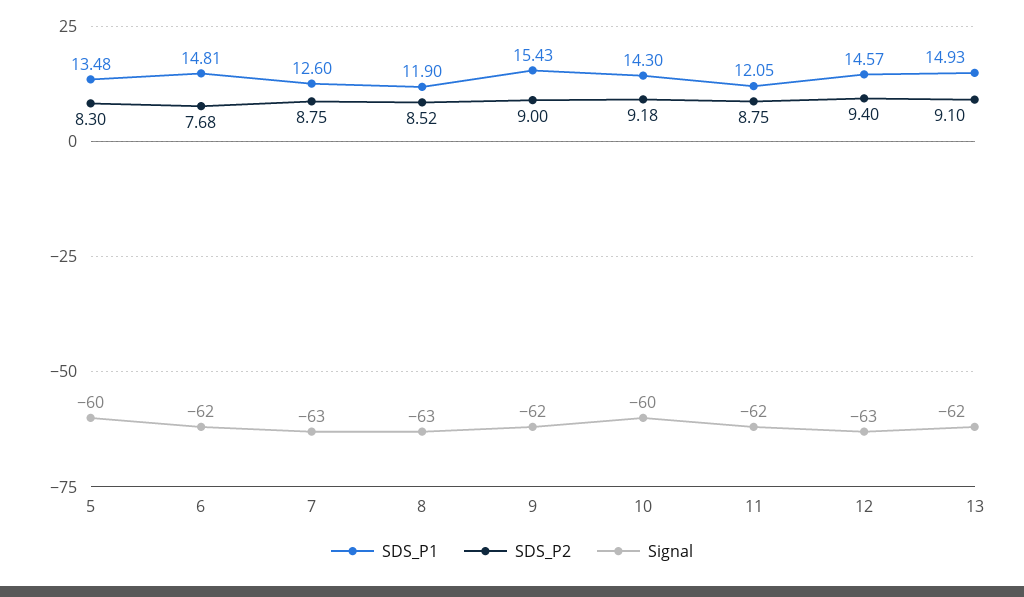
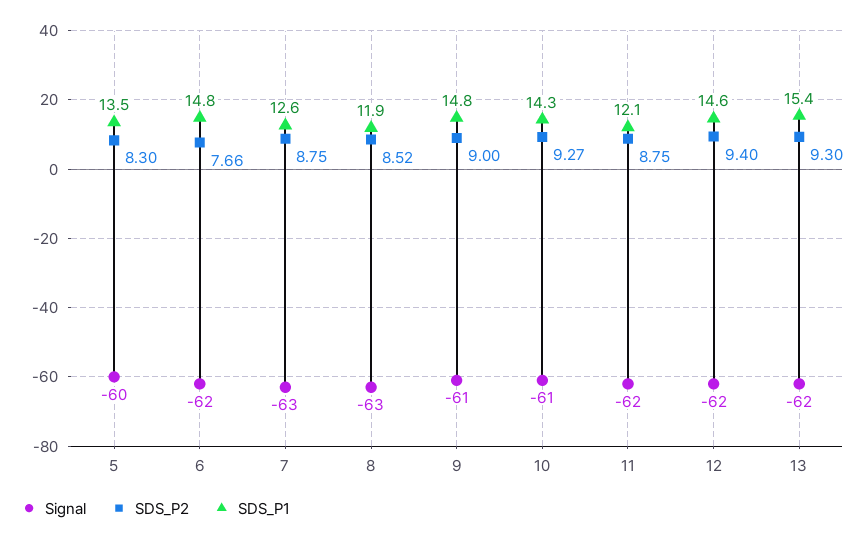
SDS_P2, 6: 7.68 -> 7.66
SDS_P1, 9: 15.43 -> 14.8
Signal, 9: -62 -> -61
SDS_P2, 10: 9.18 -> 9.27
Signal, 10: -60 -> -61
Signal, 12: -63 -> -62
SDS_P1, 13: 14.93 -> 15.4
SDS_P2, 13: 9.1 -> 9.3

